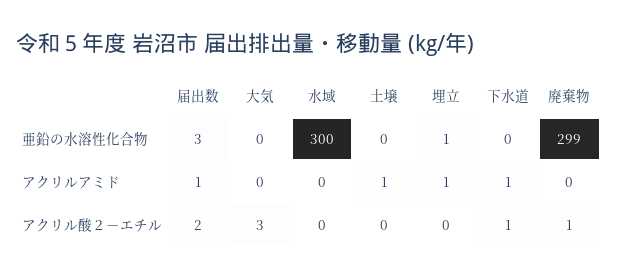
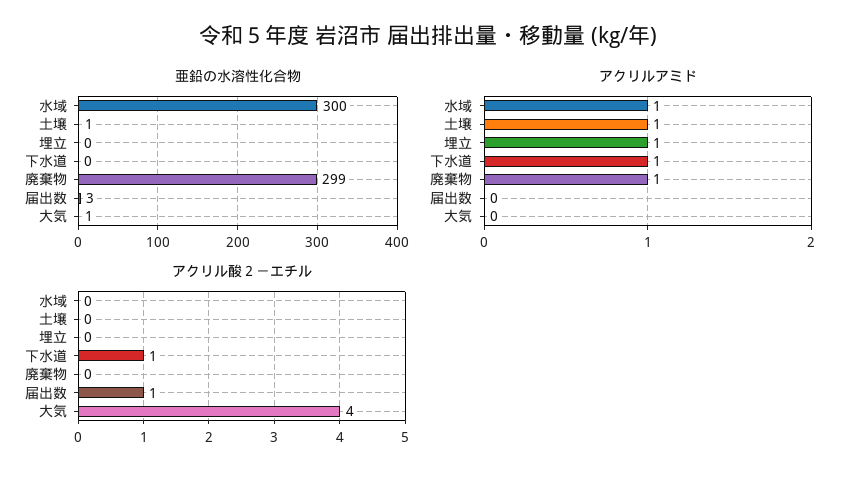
亜鉛の水溶性化合物, 大気: 0 -> 1
亜鉛の水溶性化合物, 土壌: 0 -> 1
亜鉛の水溶性化合物, 埋立: 1 -> 0
アクリルアミド, 届出数: 1 -> 0
アクリルアミド, 水域: 0 -> 1
アクリルアミド, 廃棄物: 0 -> 1
アクリル酸２－エチル, 届出数: 2 -> 1
アクリル酸２－エチル, 大気: 3 -> 4
アクリル酸２－エチル, 廃棄物: 1 -> 0

